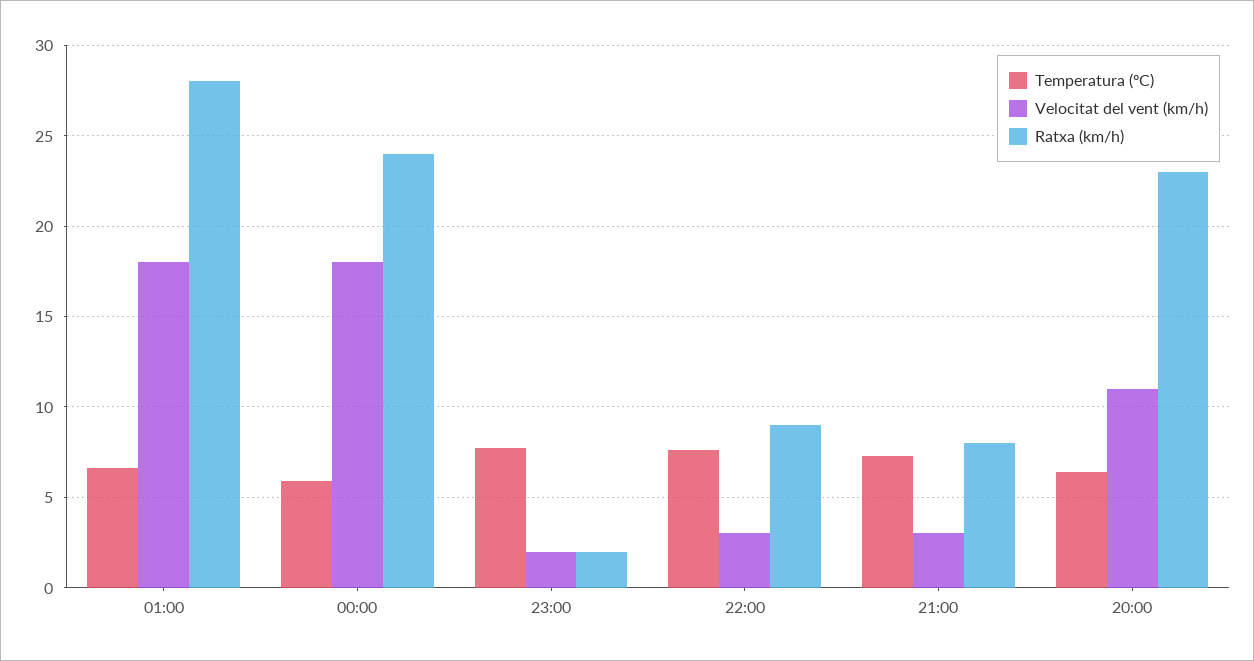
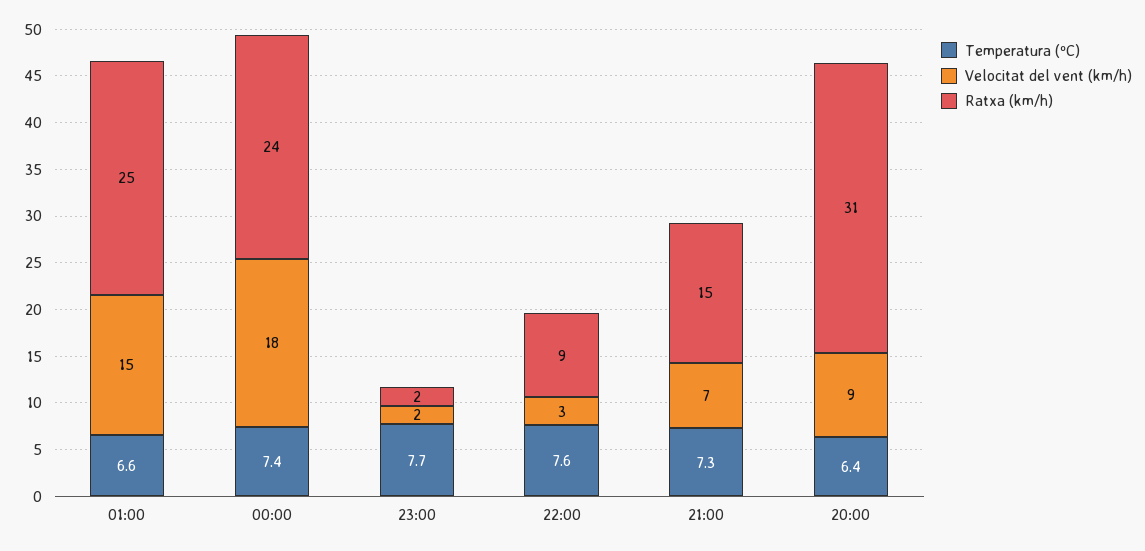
Velocitat del vent (km/h), 01:00: 18 -> 15
Ratxa (km/h), 01:00: 28 -> 25
Temperatura (ºC), 00:00: 6 -> 7.4
Velocitat del vent (km/h), 21:00: 3 -> 7
Ratxa (km/h), 21:00: 8 -> 15
Velocitat del vent (km/h), 20:00: 11 -> 9
Ratxa (km/h), 20:00: 23 -> 31

